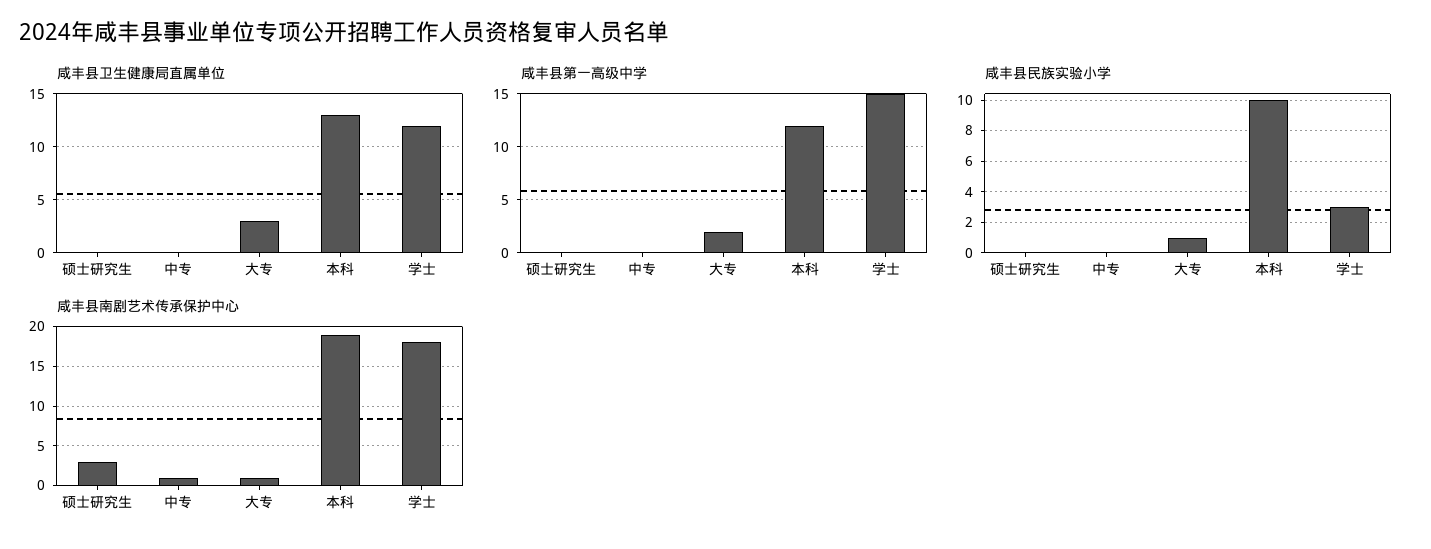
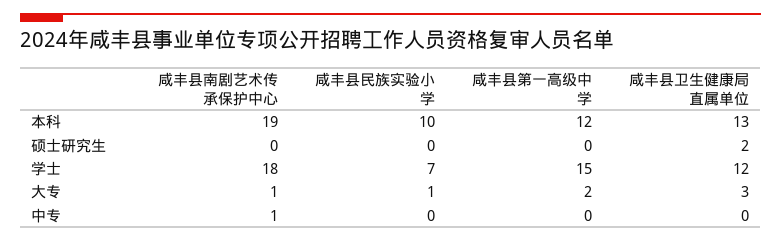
咸丰县卫生健康局直属单位, 硕士研究生: 0 -> 2
咸丰县民族实验小学, 学士: 3 -> 7
咸丰县南剧艺术传承保护中心, 硕士研究生: 3 -> 0

